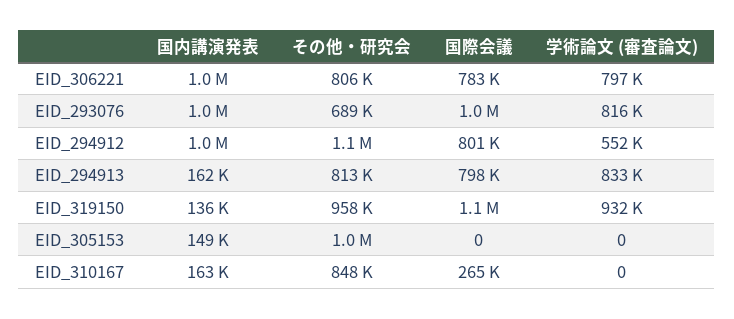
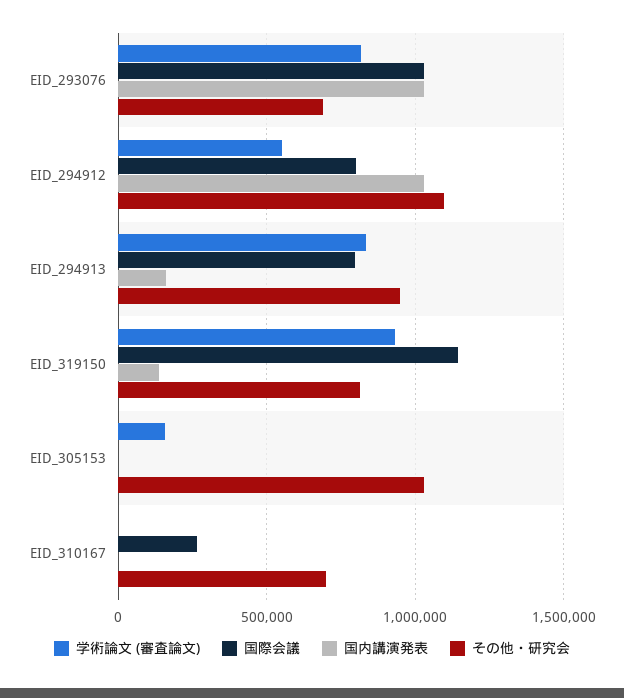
国内講演発表, EID_306221: 1000000 -> none
その他・研究会, EID_306221: 806000 -> none
国際会議, EID_306221: 783000 -> none
学術論文 (審査論文), EID_306221: 797000 -> none
その他・研究会, EID_294913: 813000 -> 950000
その他・研究会, EID_319150: 958000 -> 800000
国内講演発表, EID_305153: 149000 -> 0
学術論文 (審査論文), EID_305153: 0 -> 150000
国内講演発表, EID_310167: 163000 -> 0
その他・研究会, EID_310167: 848000 -> 700000

